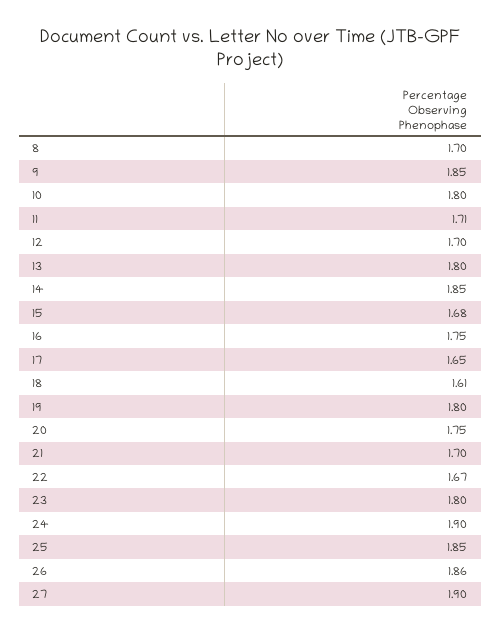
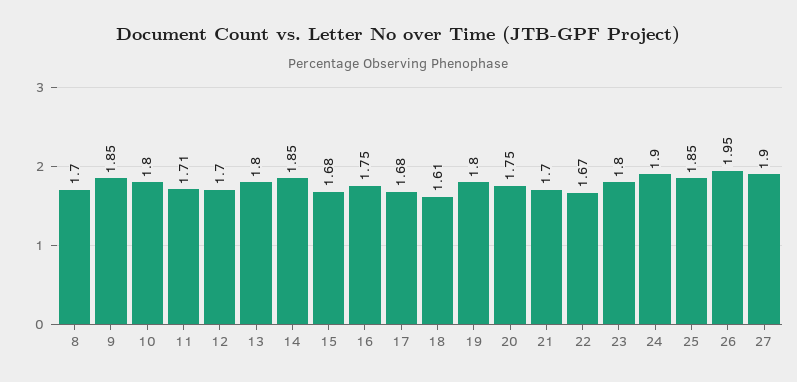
17: 1.65 -> 1.68
26: 1.86 -> 1.95

